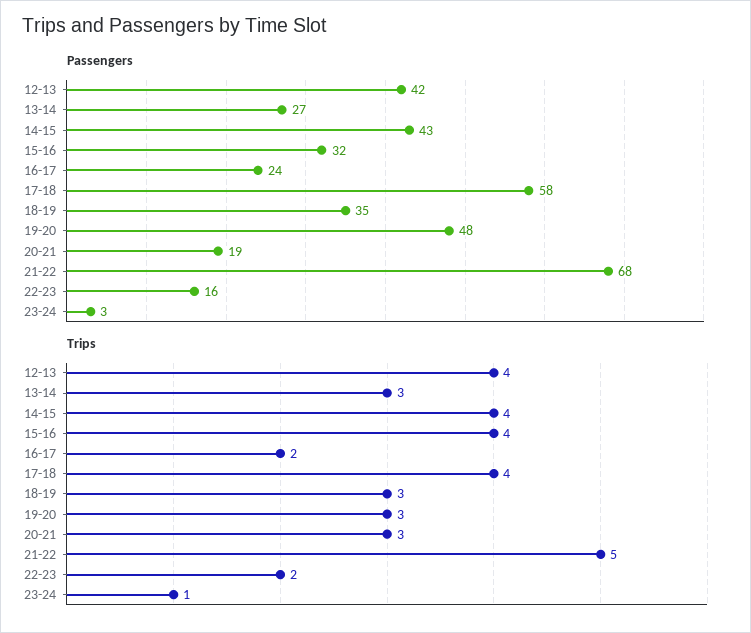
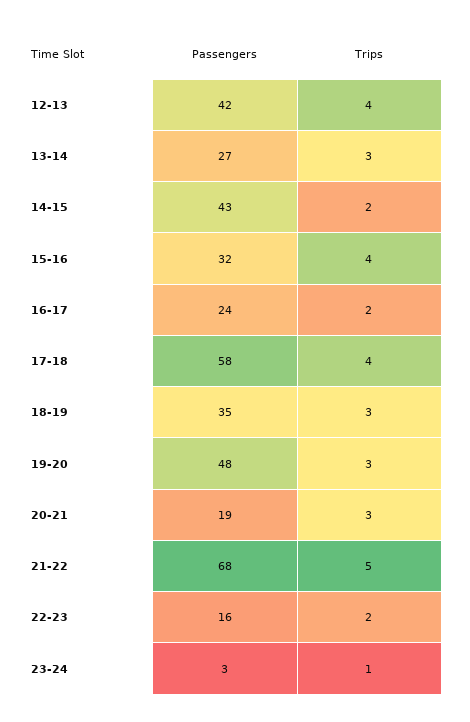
Trips, 14-15: 4 -> 2

